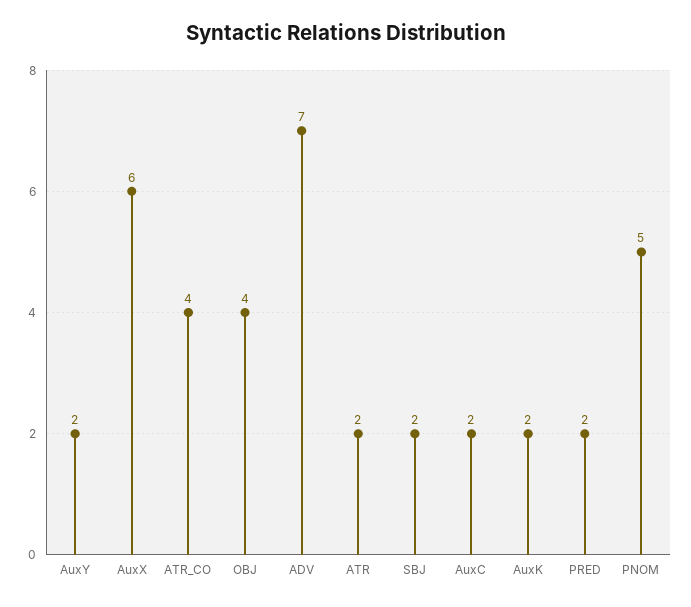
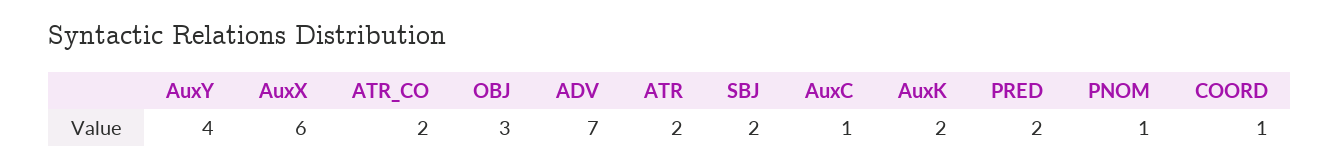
AuxY: 2 -> 4
ATR_CO: 4 -> 2
OBJ: 4 -> 3
AuxC: 2 -> 1
PNOM: 5 -> 1
COORD: none -> 1

